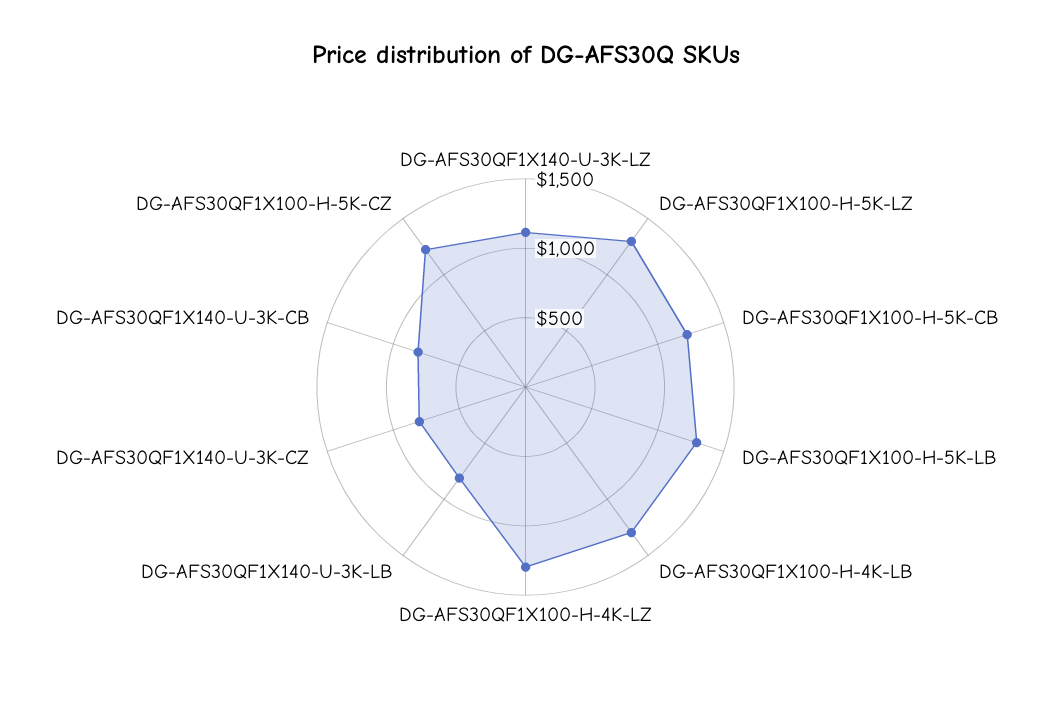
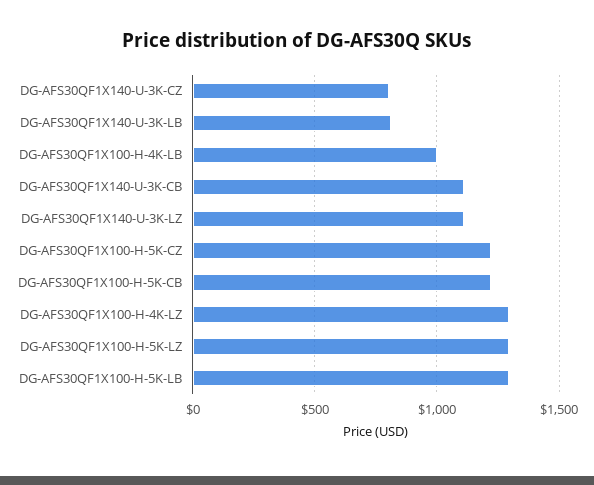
DG-AFS30QF1X100-H-4K-LB: 1300 -> 1000
DG-AFS30QF1X140-U-3K-CB: 800 -> 1100

